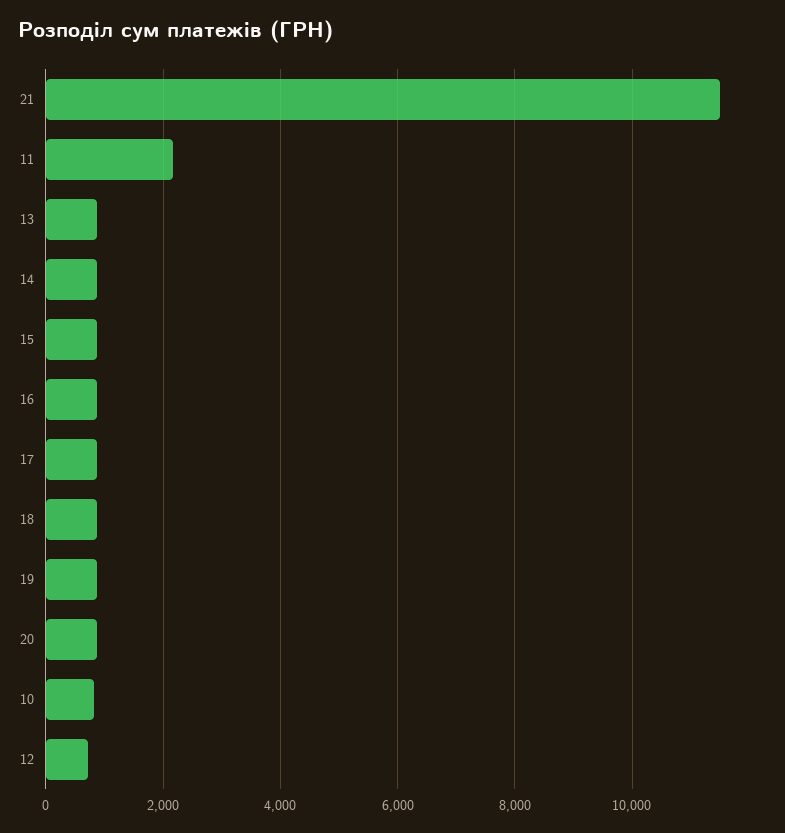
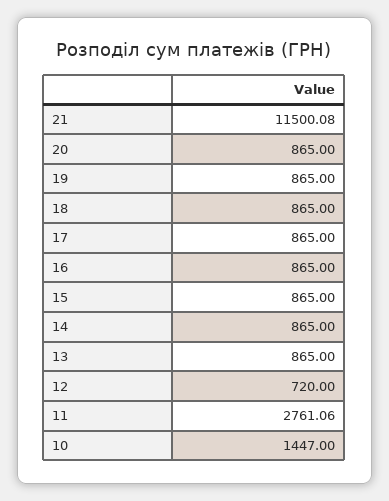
11: 2200 -> 2761.06
10: 800 -> 1447

